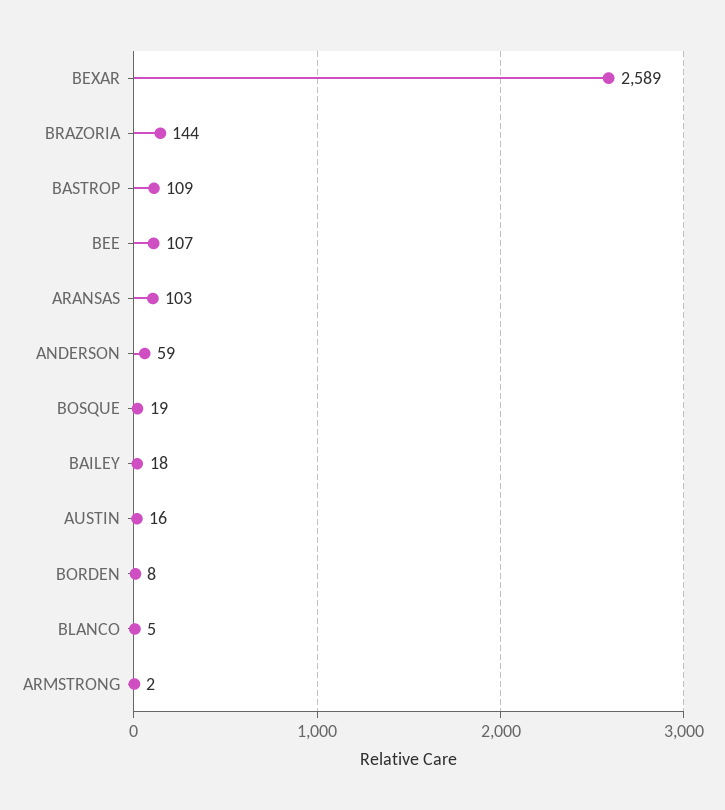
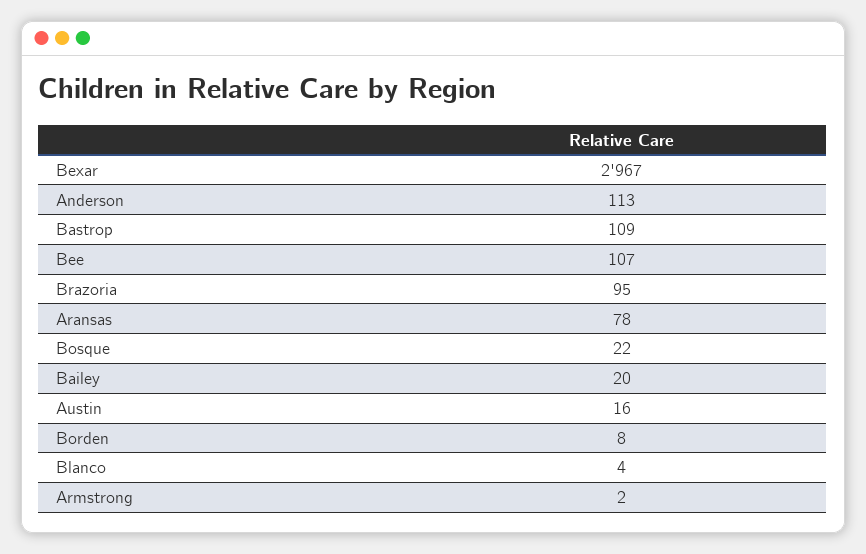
BEXAR: 2589 -> 2967
BRAZORIA: 144 -> 95
ARANSAS: 103 -> 78
ANDERSON: 59 -> 113
BOSQUE: 19 -> 22
BAILEY: 18 -> 20
BLANCO: 5 -> 4

